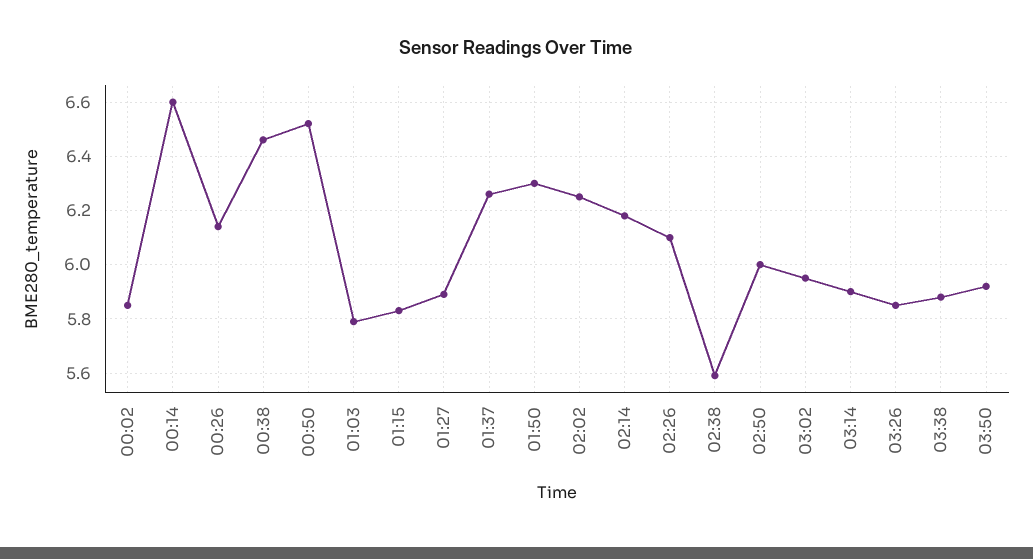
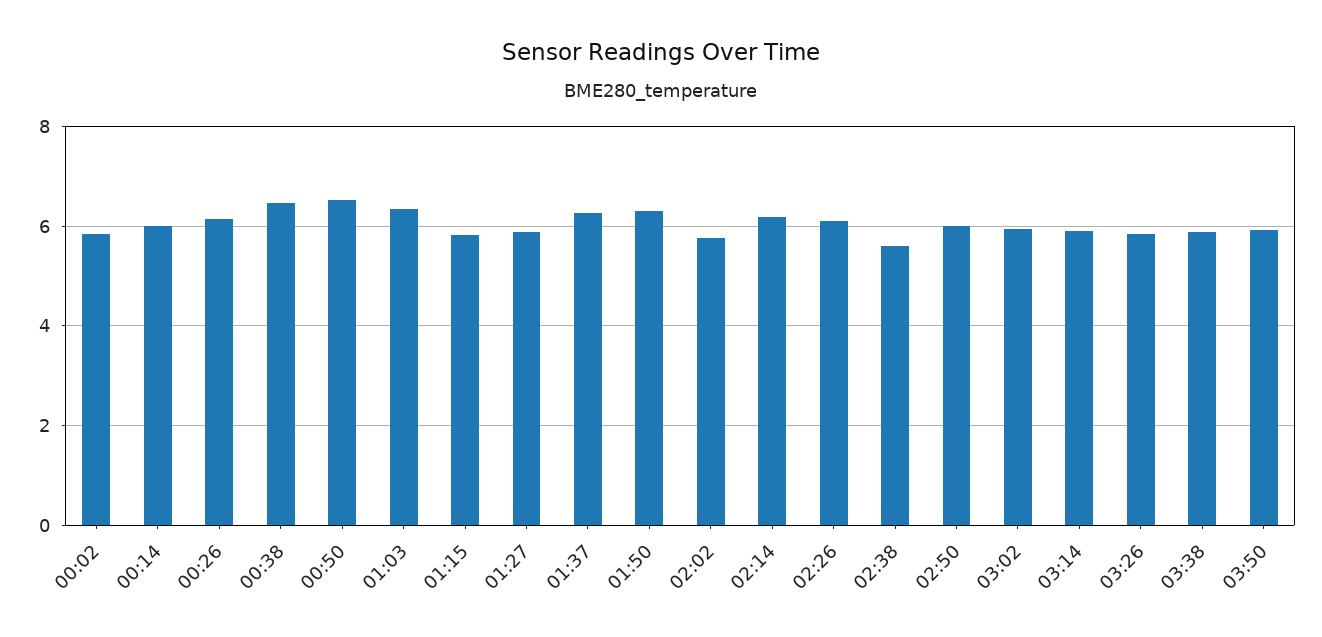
00:14: 6.6 -> 6
01:03: 5.8 -> 6.4
02:02: 6.25 -> 5.8

